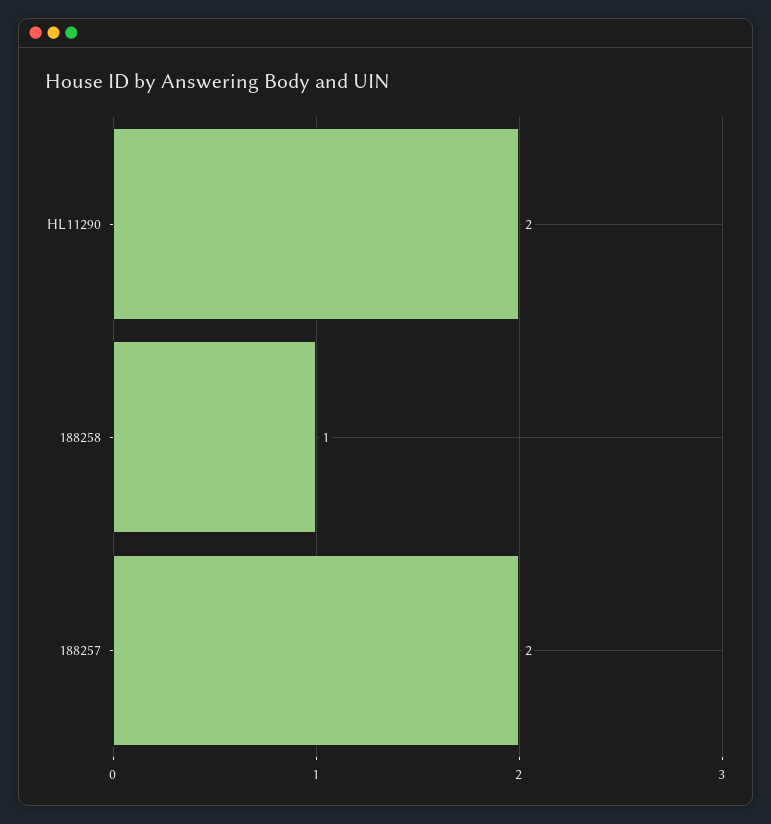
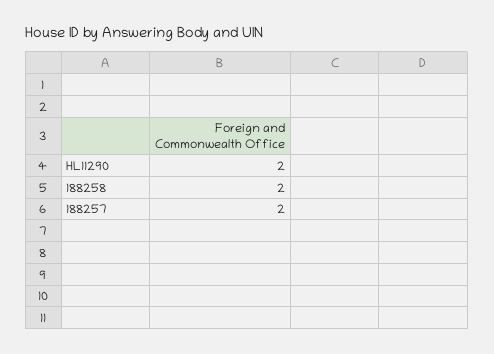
188258: 1 -> 2

